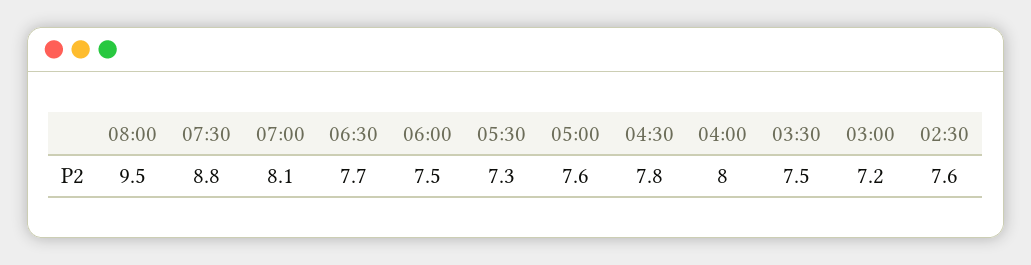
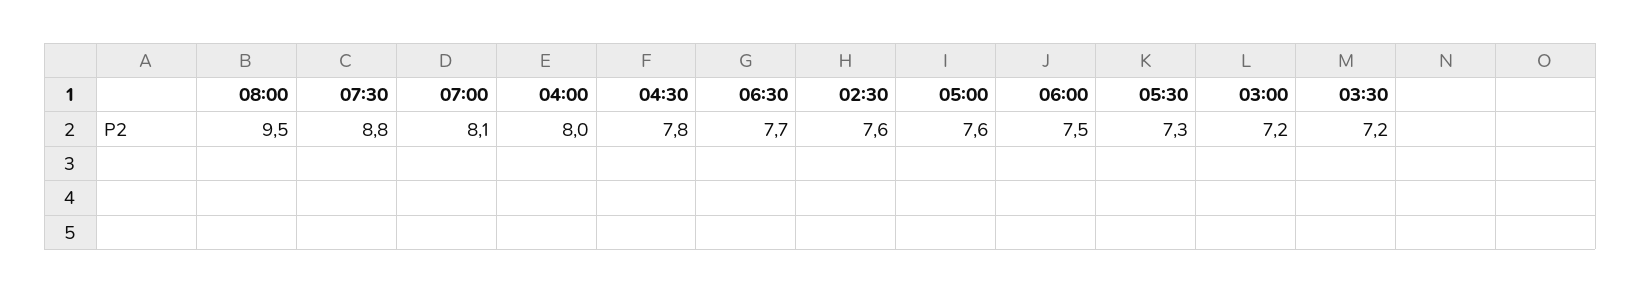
03:30: 7.5 -> 7.2

